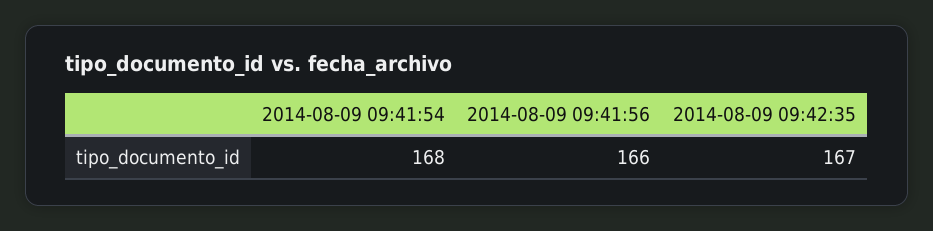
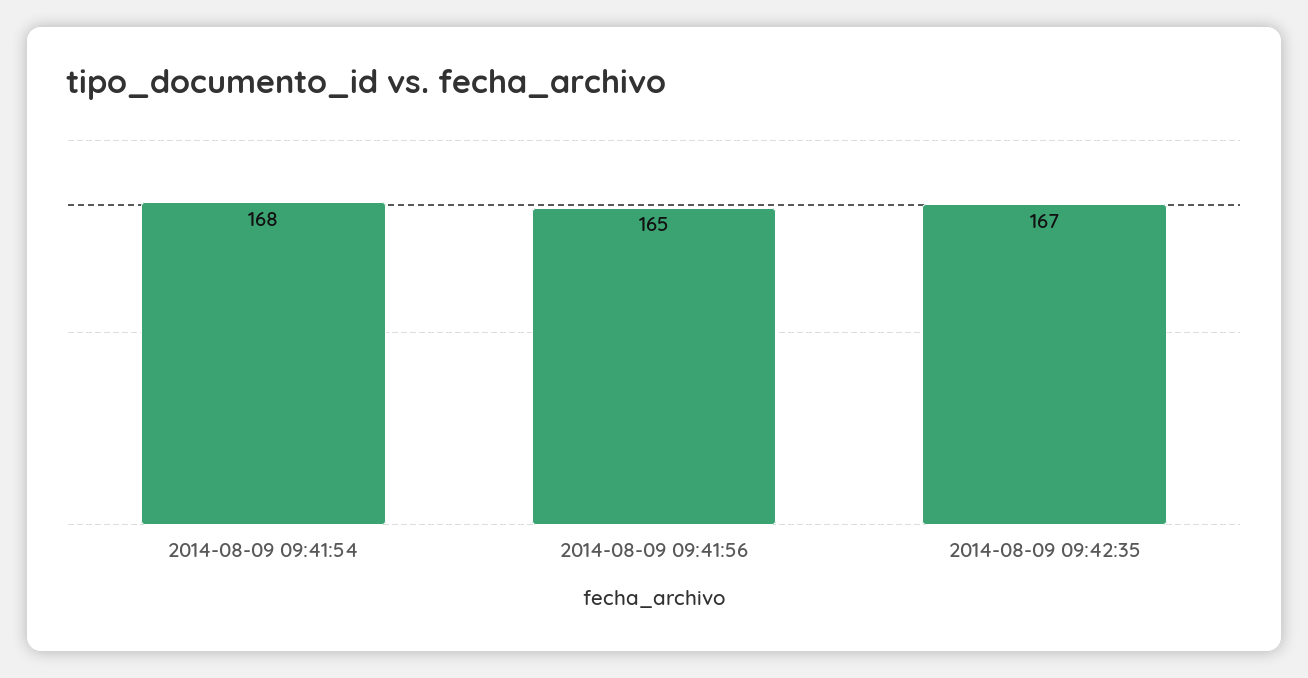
2014-08-09 09:41:56: 166 -> 165

